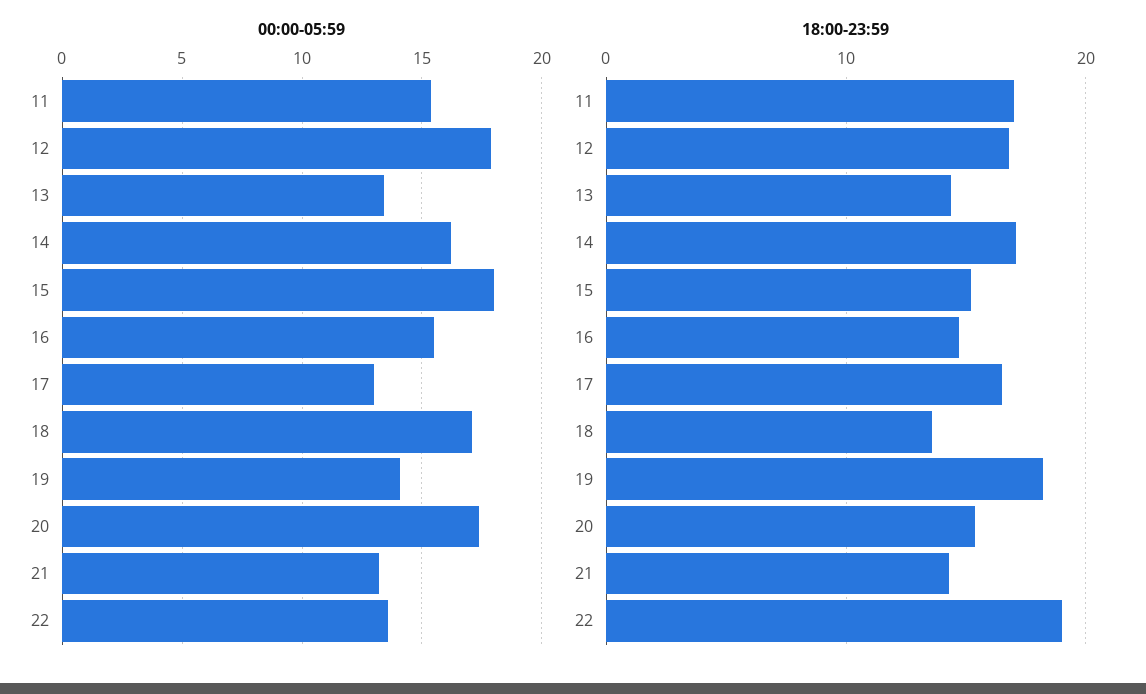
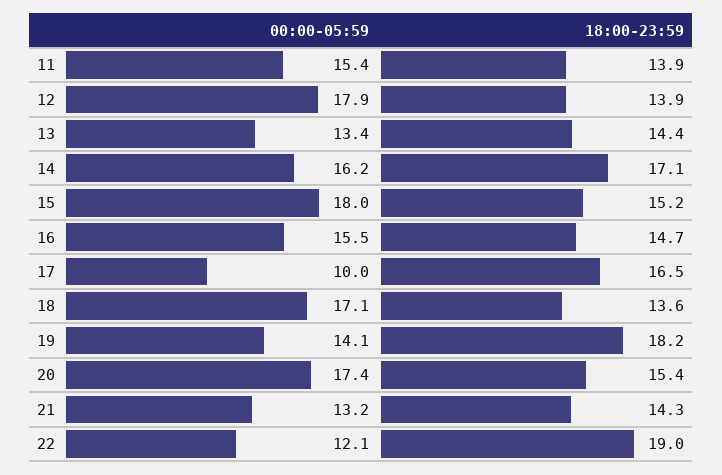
00:00-05:59, 17: 13 -> 10
00:00-05:59, 22: 13.5 -> 12.1
18:00-23:59, 11: 17 -> 13.9
18:00-23:59, 12: 17 -> 13.9

